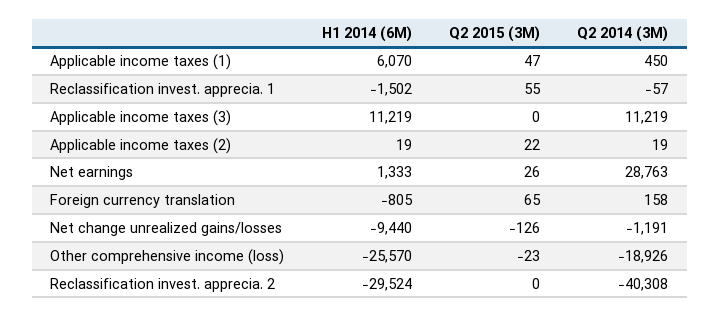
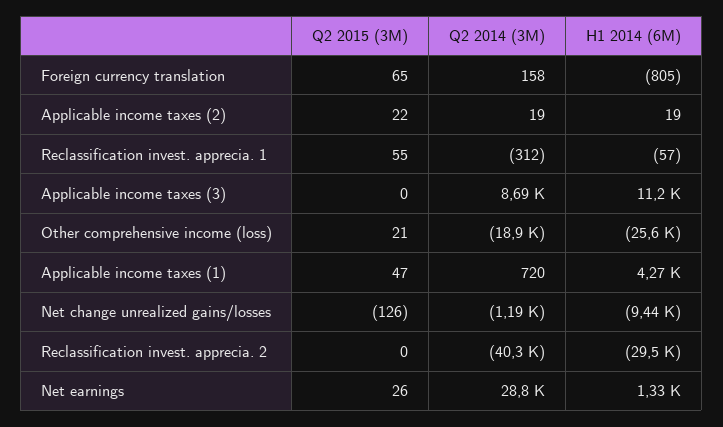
H1 2014 (6M), Applicable income taxes (1): 6070 -> 4270
Q2 2014 (3M), Applicable income taxes (1): 450 -> 720
H1 2014 (6M), Reclassification invest. apprecia. 1: -1502 -> -57
Q2 2014 (3M), Reclassification invest. apprecia. 1: -57 -> -312
Q2 2014 (3M), Applicable income taxes (3): 11219 -> 8690
Q2 2015 (3M), Other comprehensive income (loss): -23 -> 21

